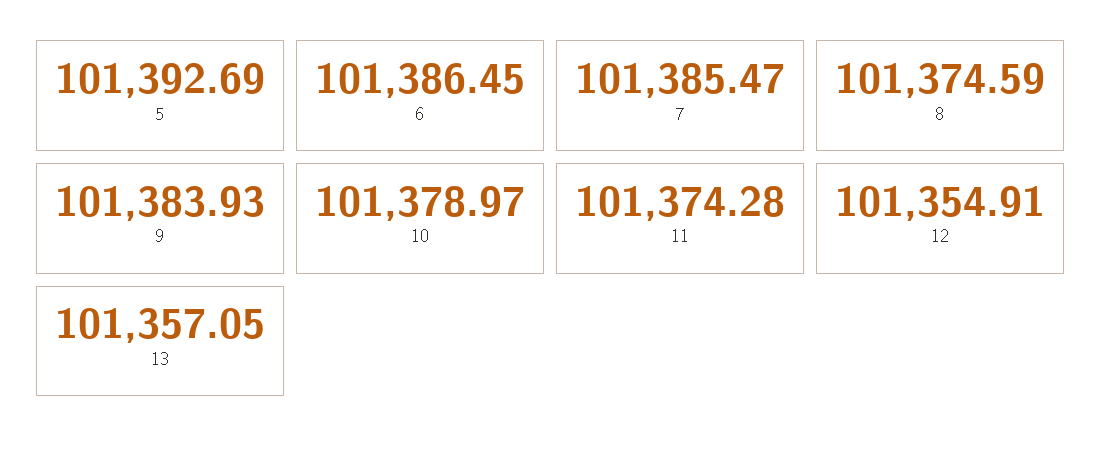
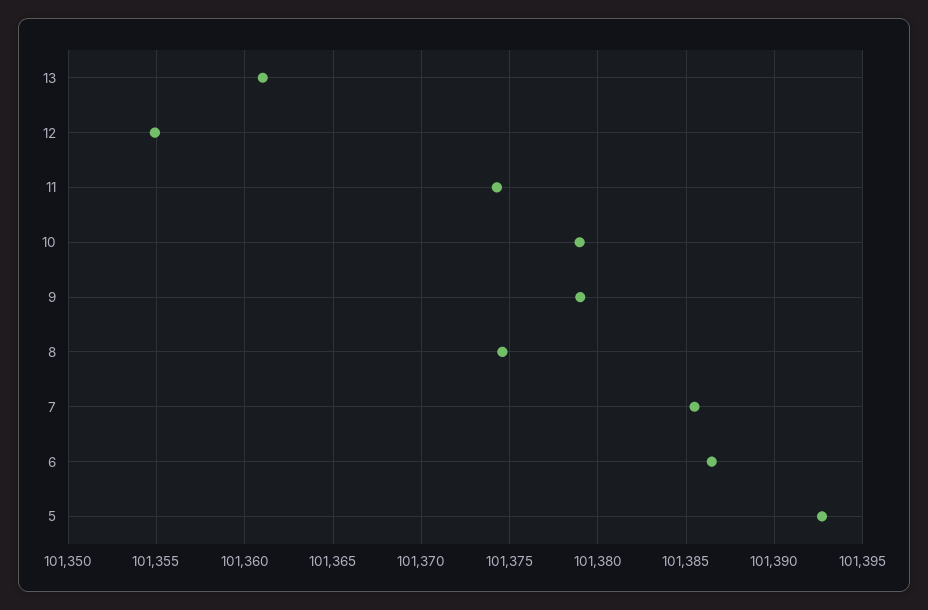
9: 101383.93 -> 101379
13: 101357.05 -> 101361

